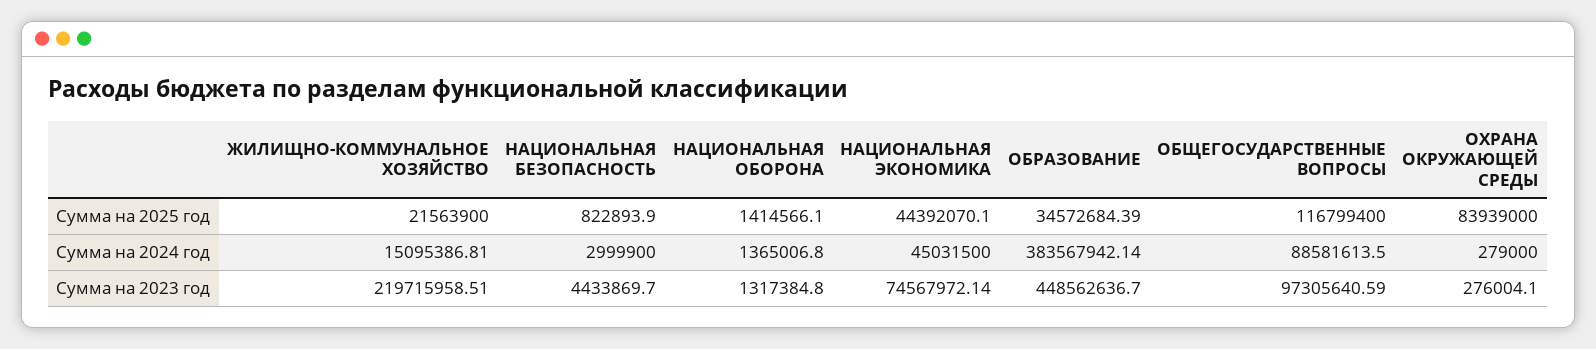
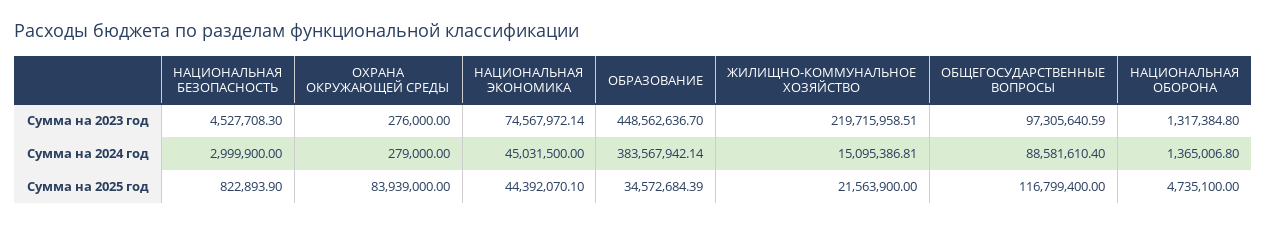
НАЦИОНАЛЬНАЯ ОБОРОНА, Сумма на 2025 год: 1414566.1 -> 4735100
ОБЩЕГОСУДАРСТВЕННЫЕ ВОПРОСЫ, Сумма на 2024 год: 88581613.5 -> 88581610.4
НАЦИОНАЛЬНАЯ БЕЗОПАСНОСТЬ, Сумма на 2023 год: 4433869.7 -> 4527708.3
ОХРАНА ОКРУЖАЮЩЕЙ СРЕДЫ, Сумма на 2023 год: 276004.1 -> 276000

